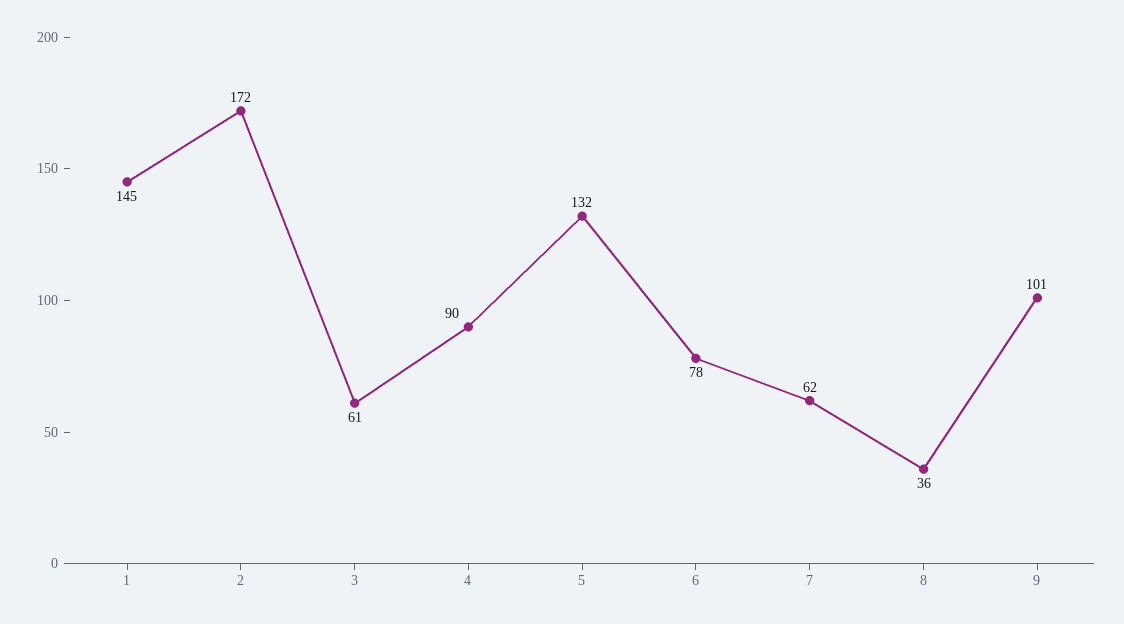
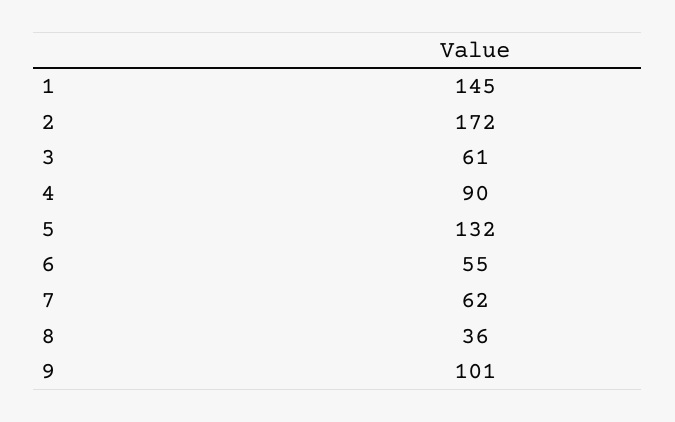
6: 78 -> 55

